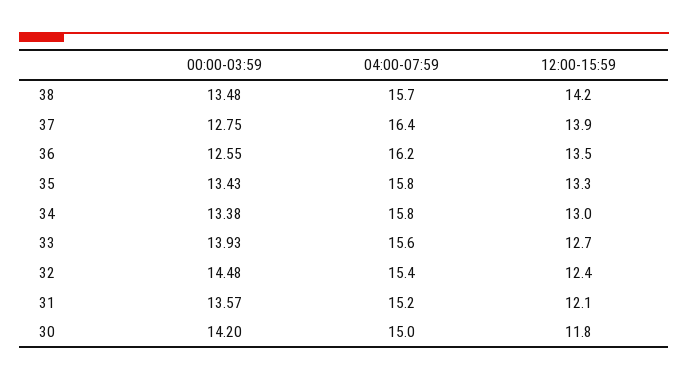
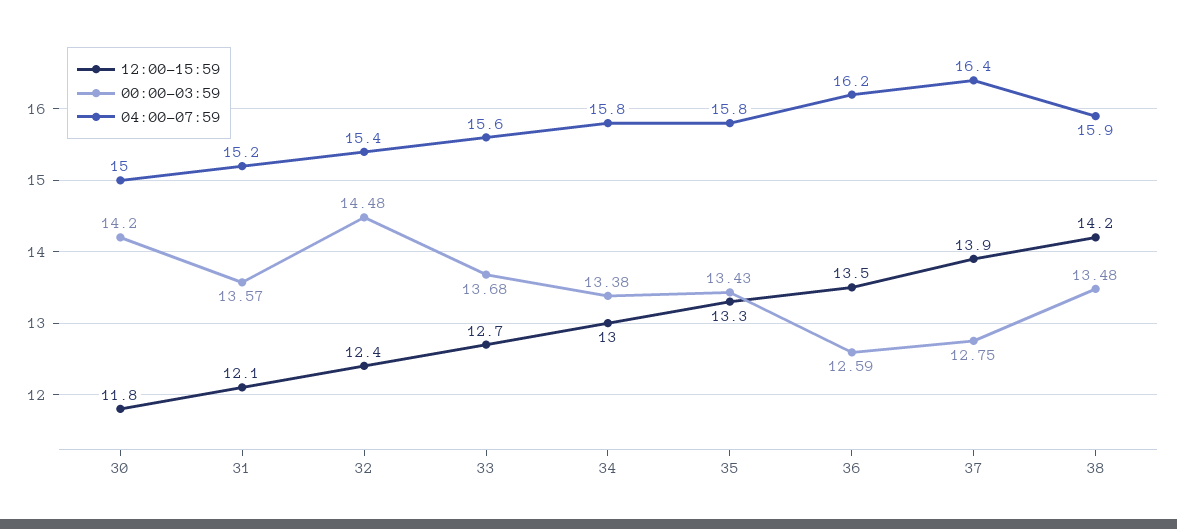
04:00-07:59, 38: 15.7 -> 15.9
00:00-03:59, 36: 12.55 -> 12.59
00:00-03:59, 33: 13.93 -> 13.68

